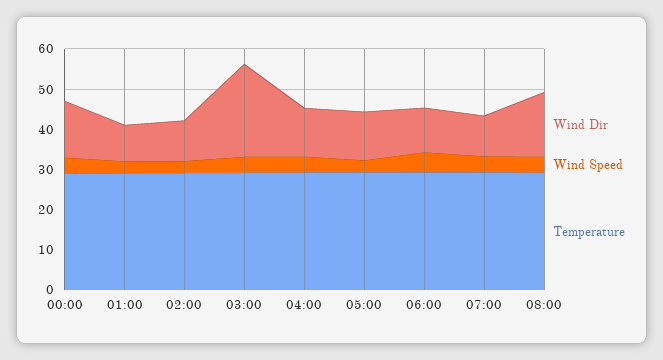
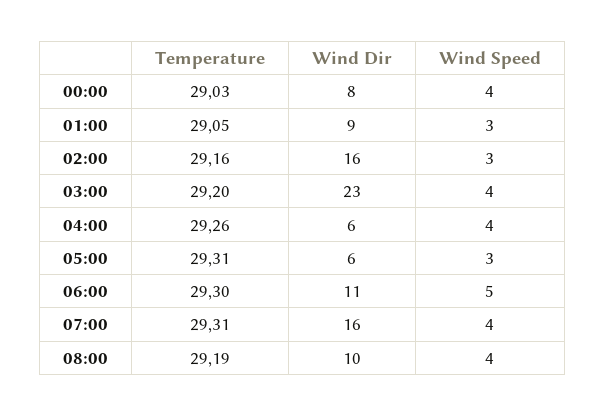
Wind Dir, 00:00: 14 -> 8
Wind Dir, 02:00: 10 -> 16
Wind Dir, 04:00: 12 -> 6
Wind Dir, 05:00: 12 -> 6
Wind Dir, 07:00: 10 -> 16
Wind Dir, 08:00: 16 -> 10

